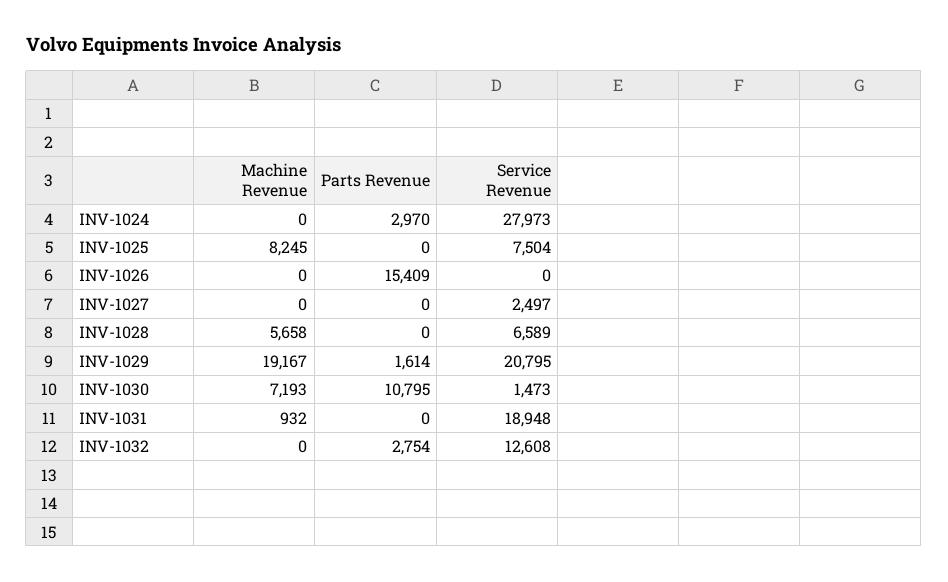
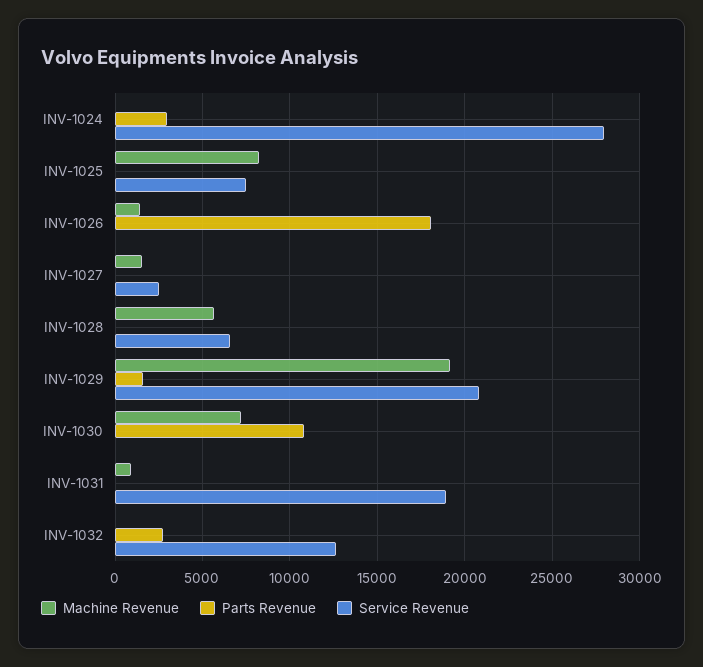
Machine Revenue, INV-1026: 0 -> 1500
Parts Revenue, INV-1026: 15409 -> 18000
Machine Revenue, INV-1027: 0 -> 1500
Service Revenue, INV-1030: 1473 -> 0

